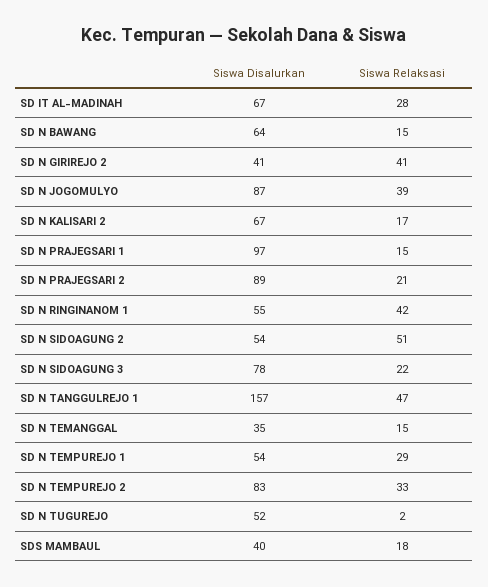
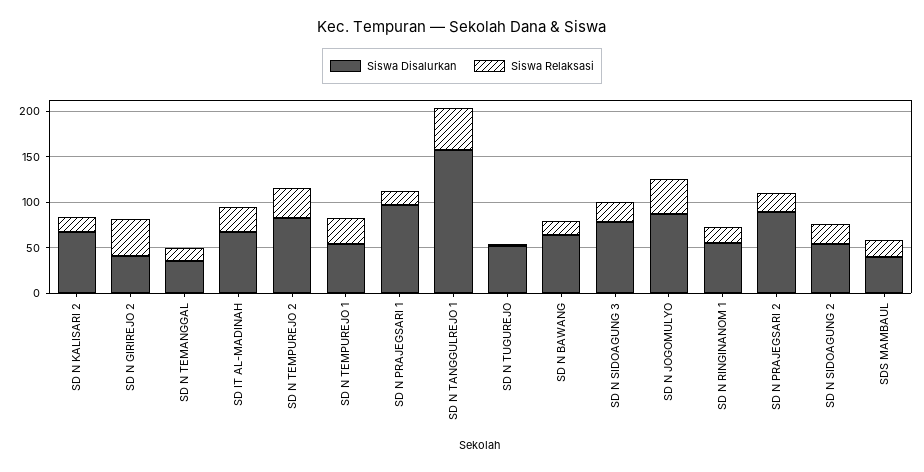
Siswa Relaksasi, SD N RINGINANOM 1: 42 -> 20
Siswa Relaksasi, SD N SIDOAGUNG 2: 51 -> 20

